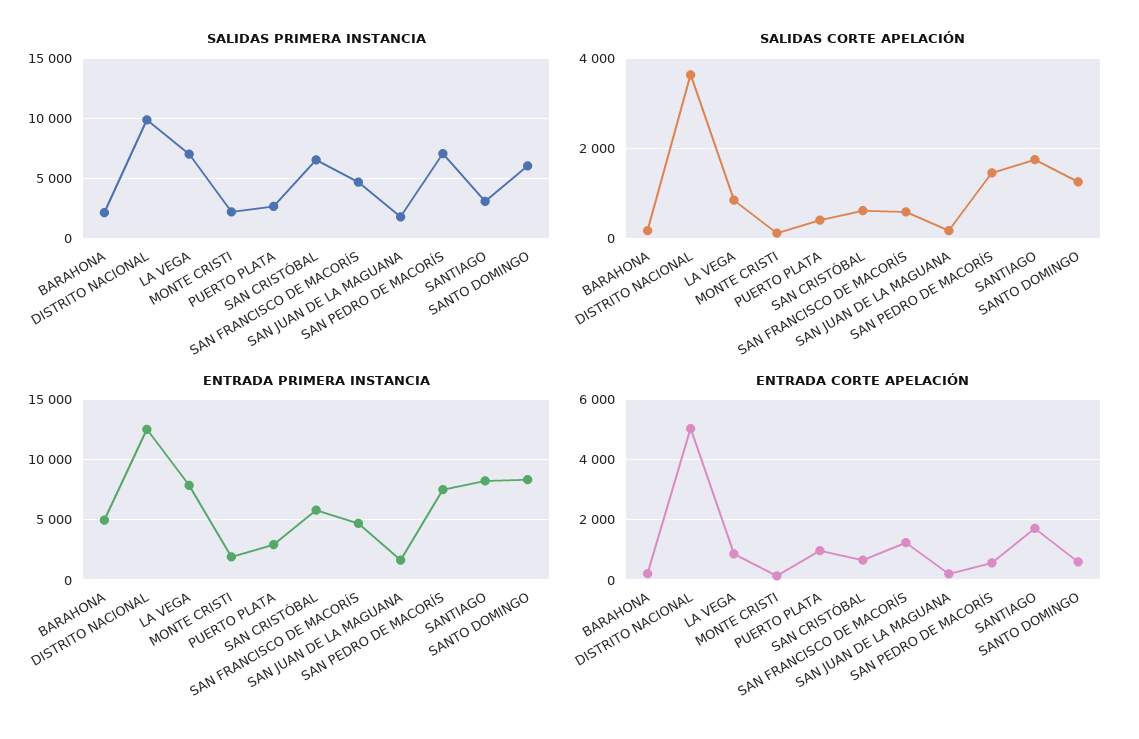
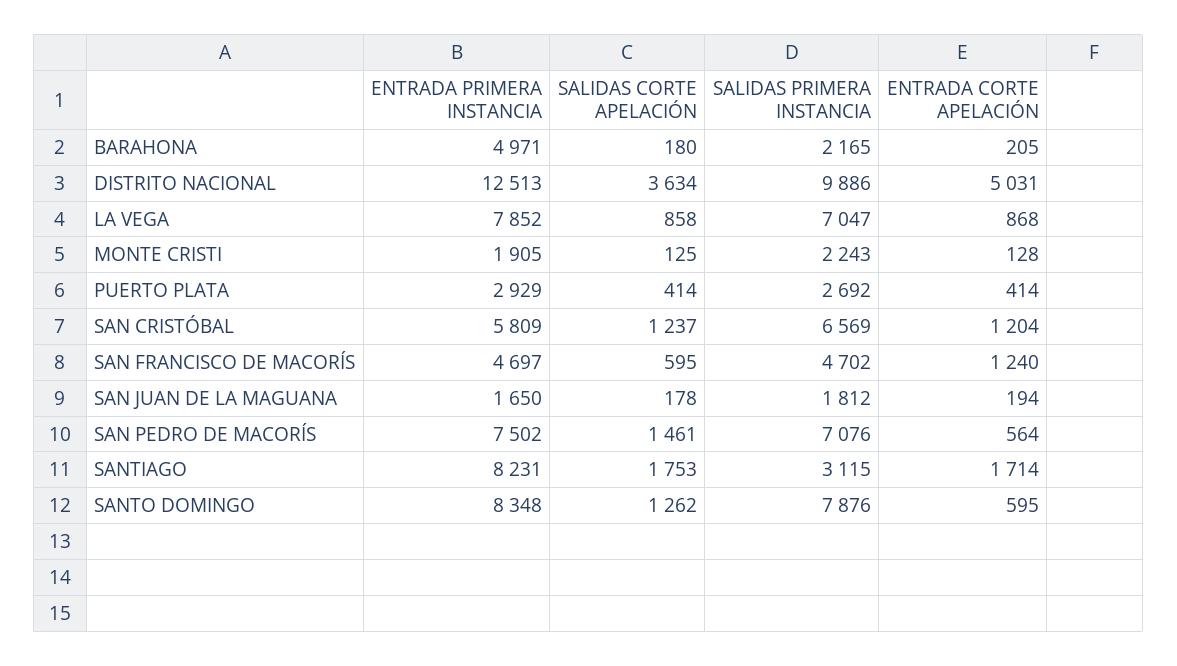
SALIDAS PRIMERA INSTANCIA, SANTO DOMINGO: 6000 -> 7876
SALIDAS CORTE APELACIÓN, SAN CRISTÓBAL: 600 -> 1237
ENTRADA CORTE APELACIÓN, PUERTO PLATA: 1000 -> 414
ENTRADA CORTE APELACIÓN, SAN CRISTÓBAL: 600 -> 1204

